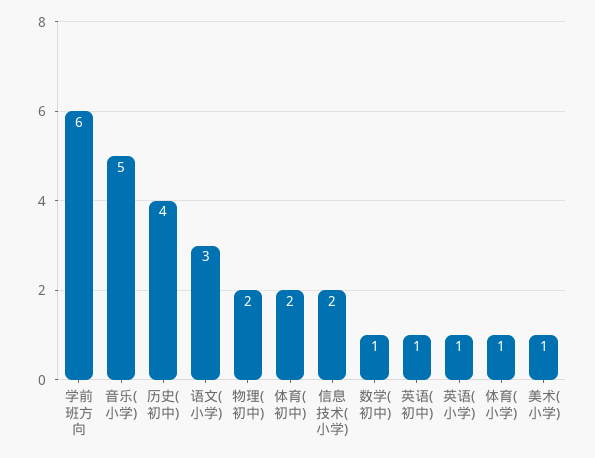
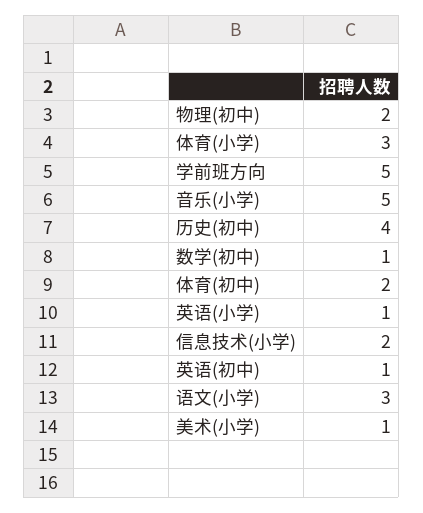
学前班方向: 6 -> 5
体育(小学): 1 -> 3

